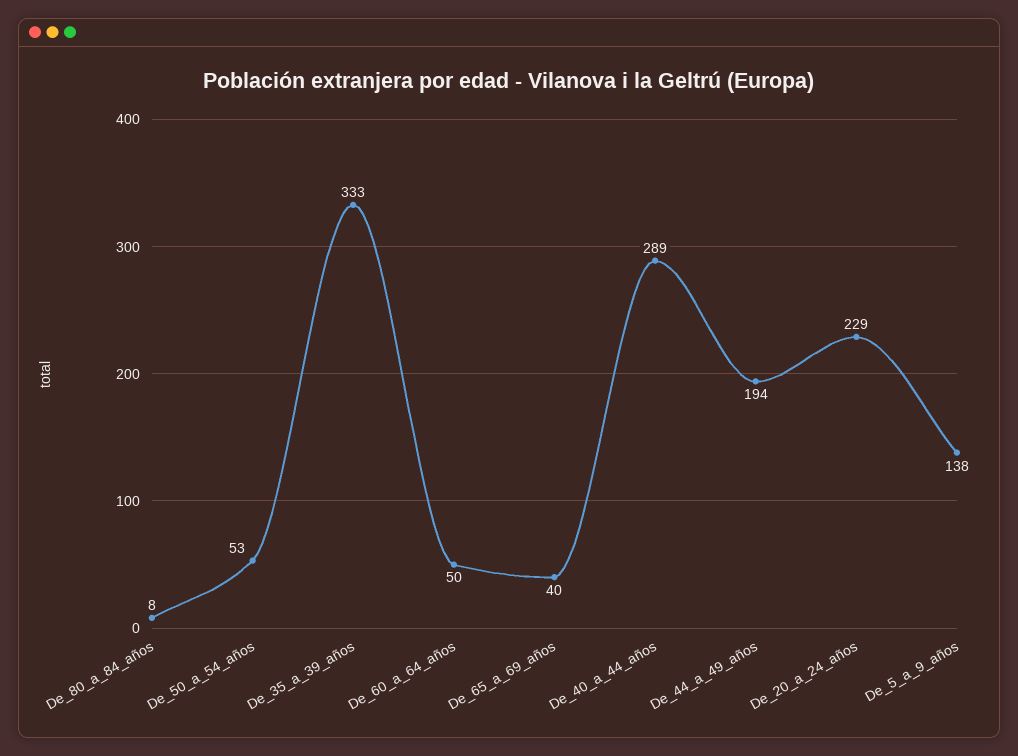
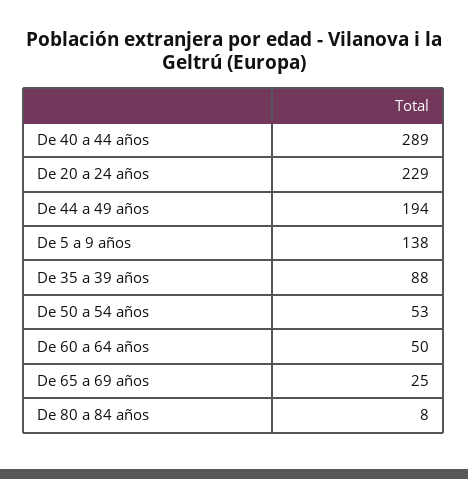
De_35_a_39_años: 333 -> 88
De_65_a_69_años: 40 -> 25

